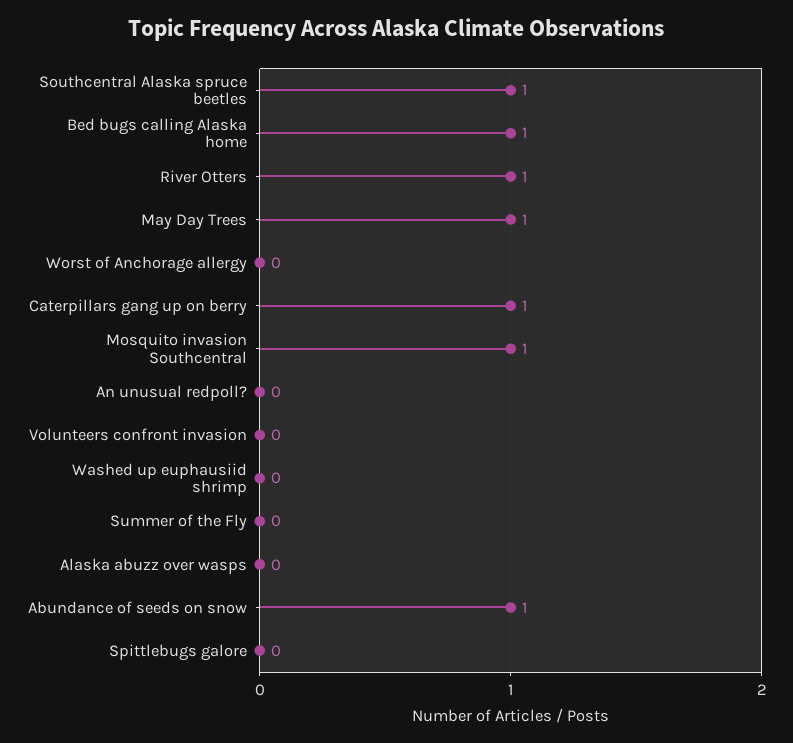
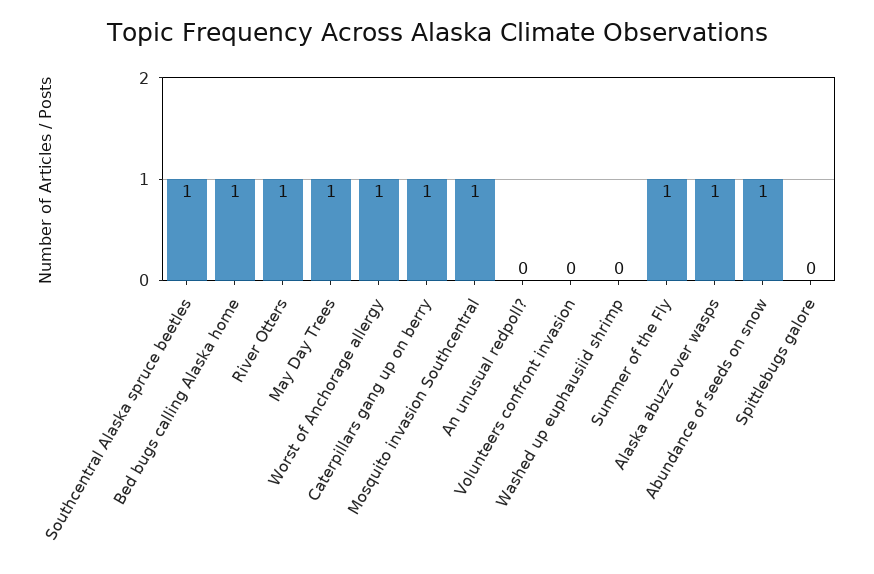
Worst of Anchorage allergy: 0 -> 1
Summer of the Fly: 0 -> 1
Alaska abuzz over wasps: 0 -> 1

